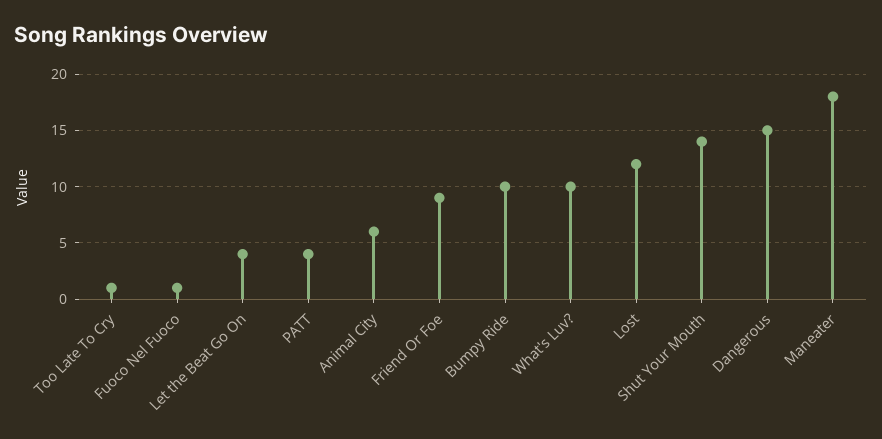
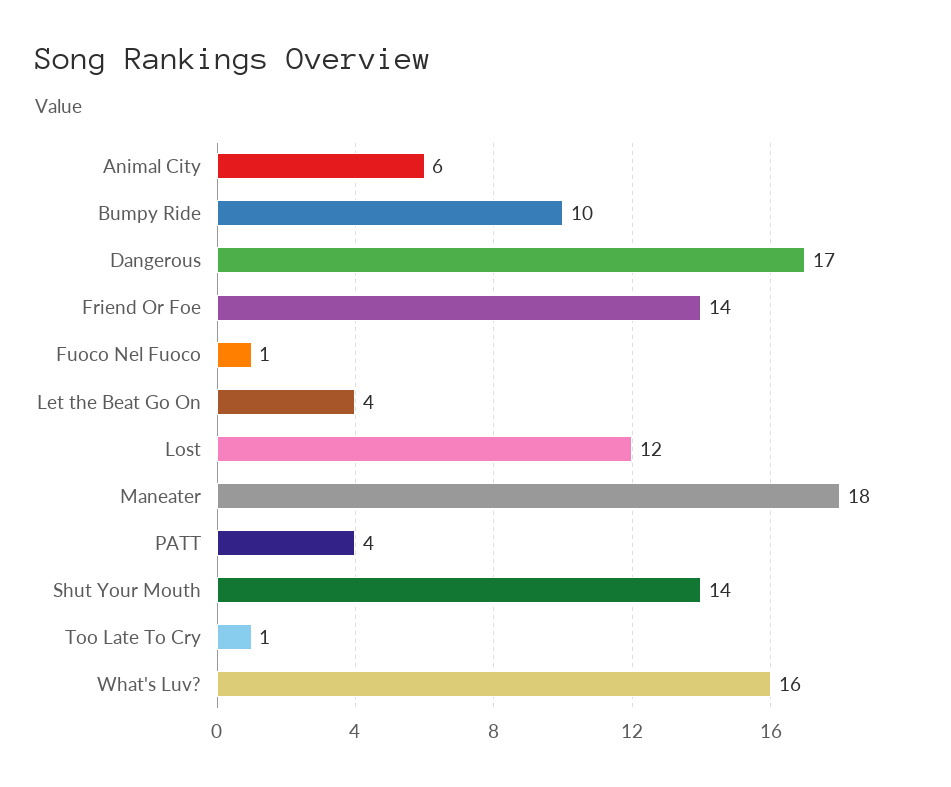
Friend Or Foe: 9 -> 14
What's Luv?: 10 -> 16
Dangerous: 15 -> 17

